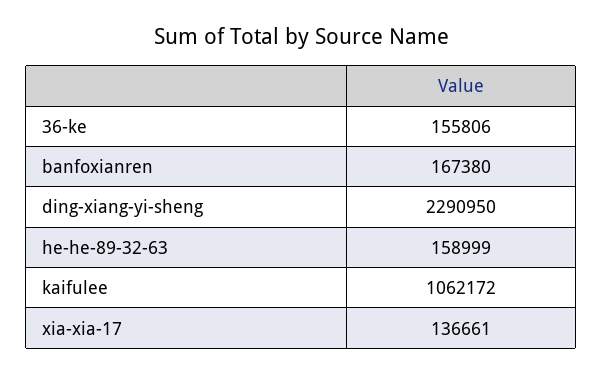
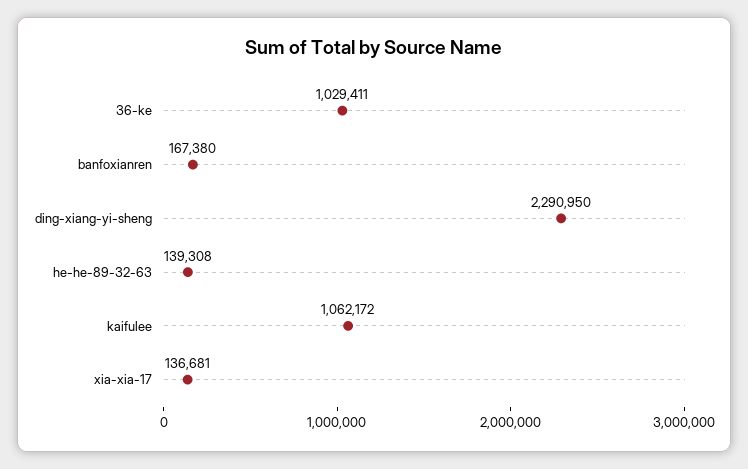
36-ke: 155806 -> 1029411
he-he-89-32-63: 158999 -> 139308
xia-xia-17: 136661 -> 136681

